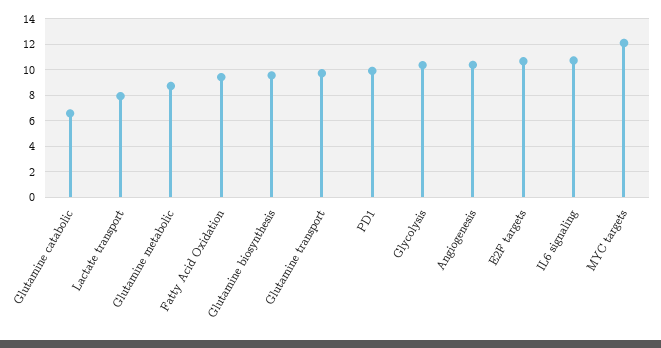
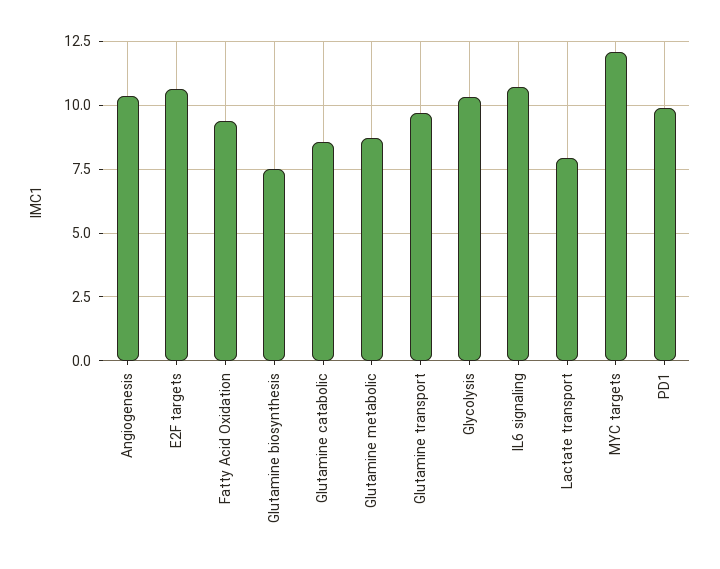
Glutamine catabolic: 6.5 -> 8.5
Glutamine biosynthesis: 9.5 -> 7.5

